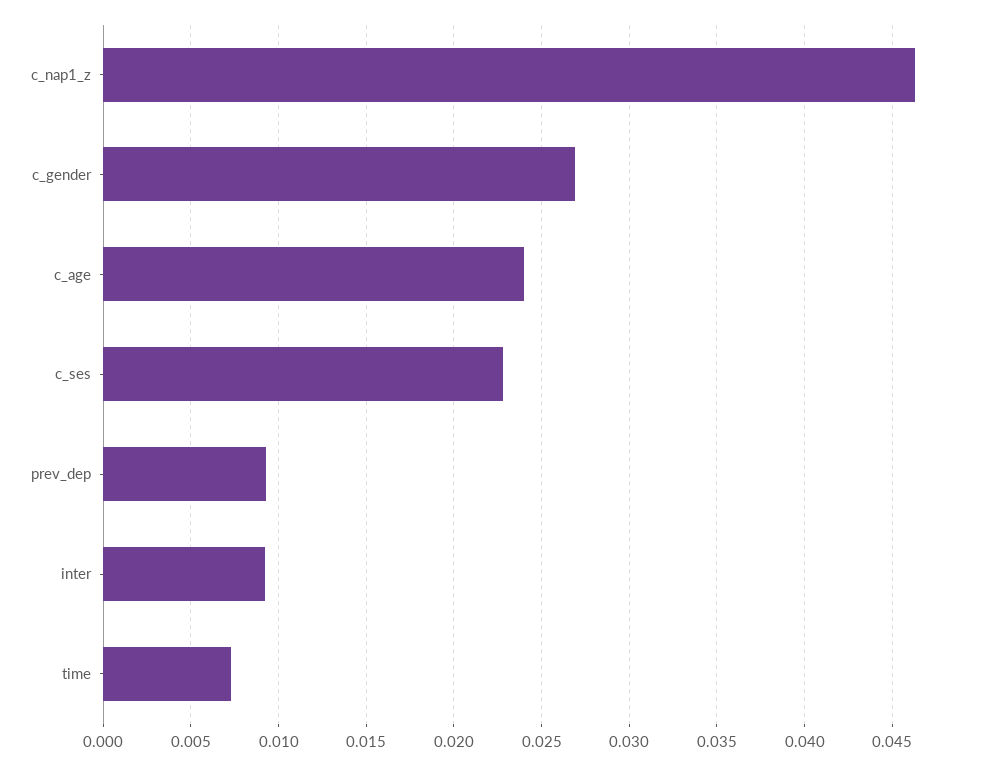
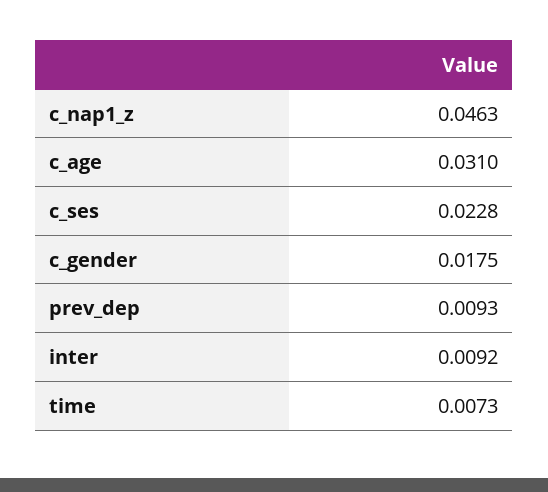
c_gender: 0.027 -> 0.0175
c_age: 0.024 -> 0.031

